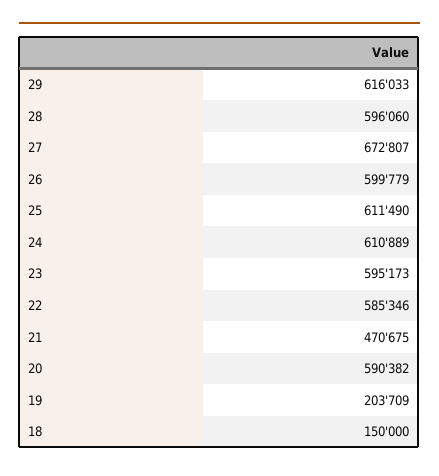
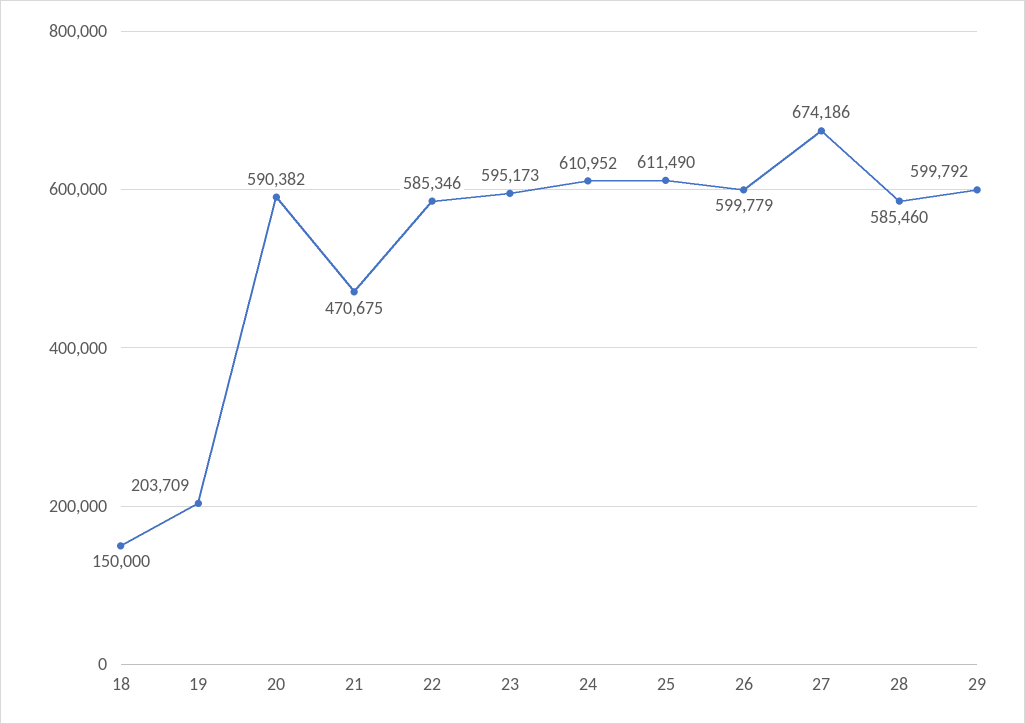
29: 616033 -> 599792
28: 596060 -> 585460
27: 672807 -> 674186
24: 610889 -> 610952

